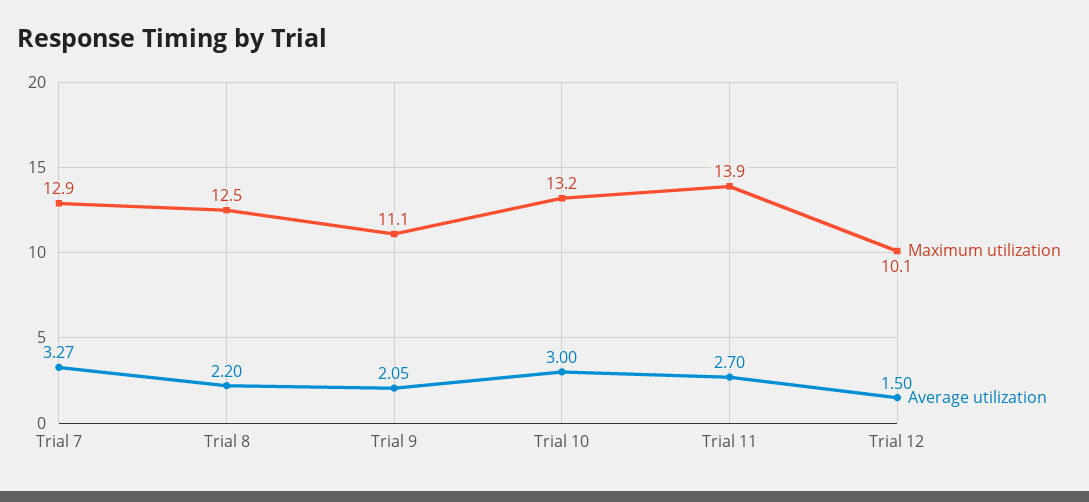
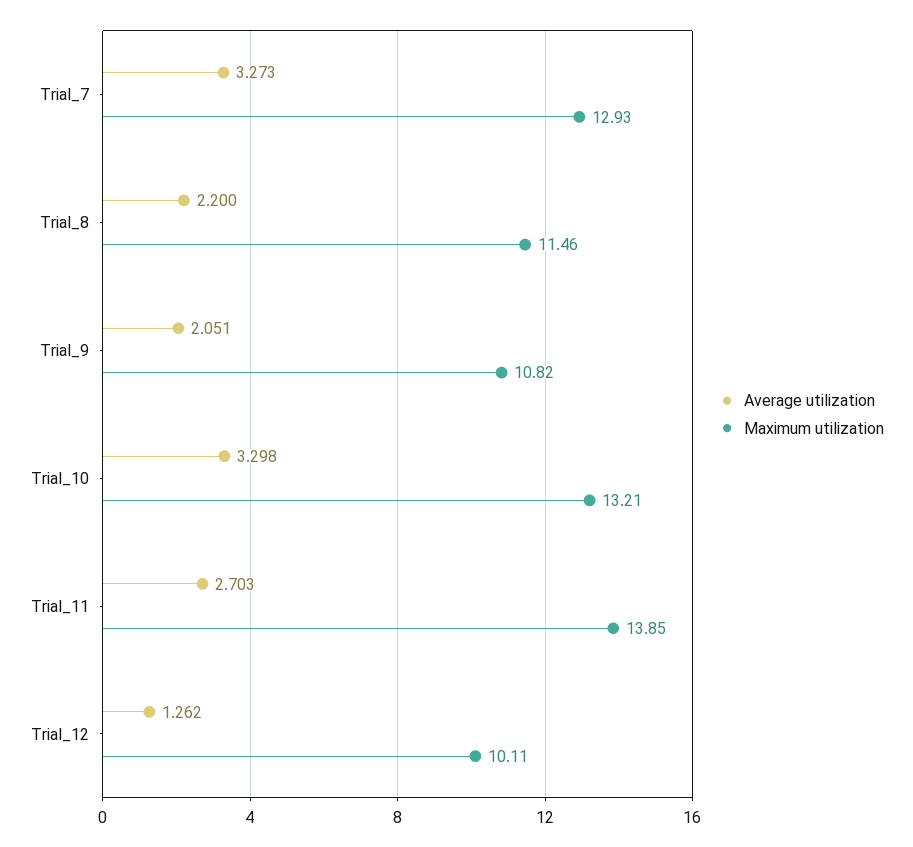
Maximum utilization, Trial 8: 12.5 -> 11.46
Maximum utilization, Trial 9: 11.1 -> 10.82
Average utilization, Trial 10: 3 -> 3.298
Average utilization, Trial 12: 1.5 -> 1.262

